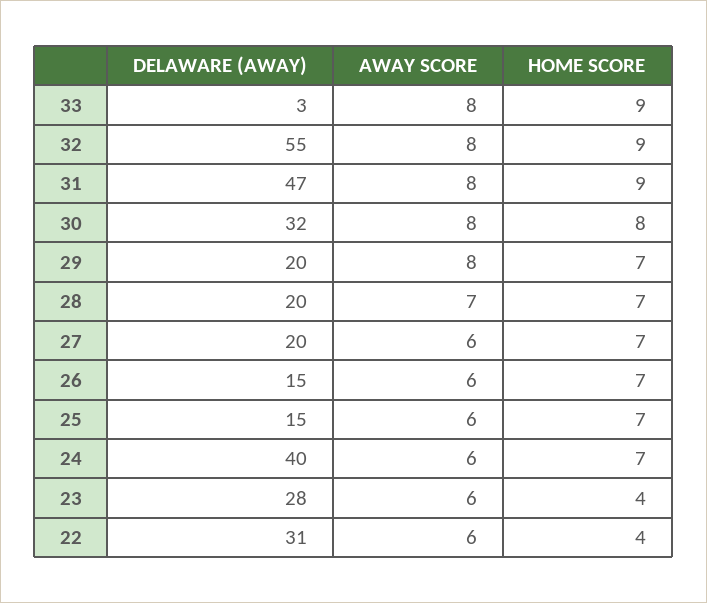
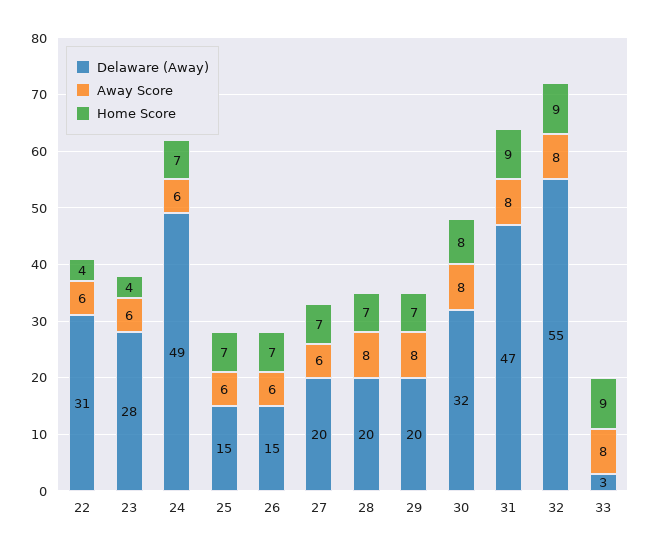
AWAY SCORE, 28: 7 -> 8
DELAWARE (AWAY), 24: 40 -> 49

